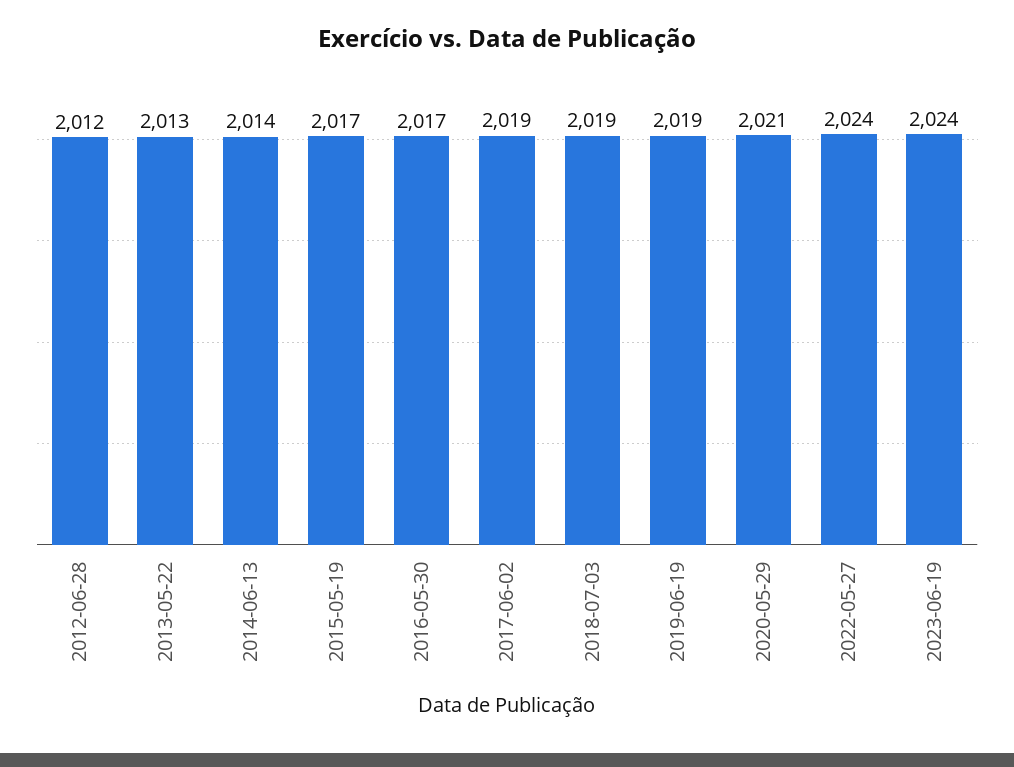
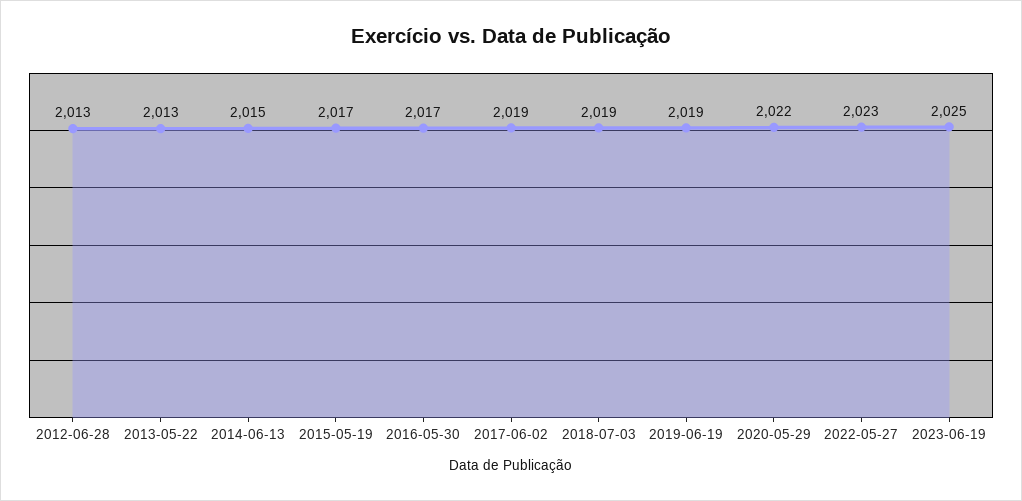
2012-06-28: 2012 -> 2013
2014-06-13: 2014 -> 2015
2020-05-29: 2021 -> 2022
2022-05-27: 2024 -> 2023
2023-06-19: 2024 -> 2025

